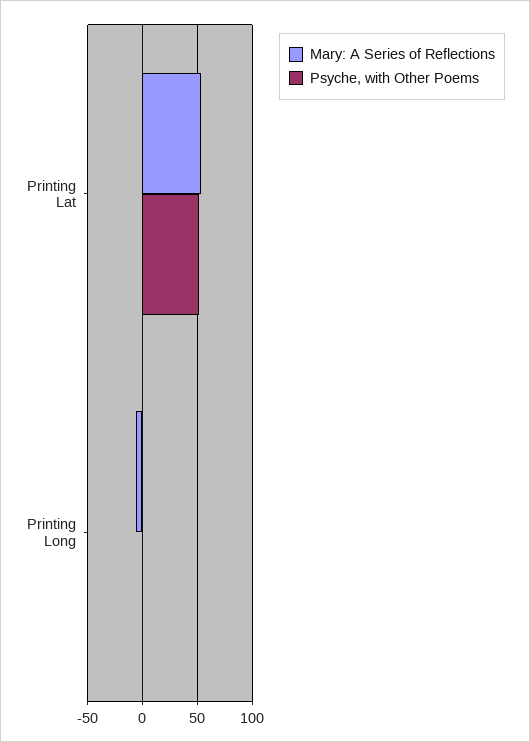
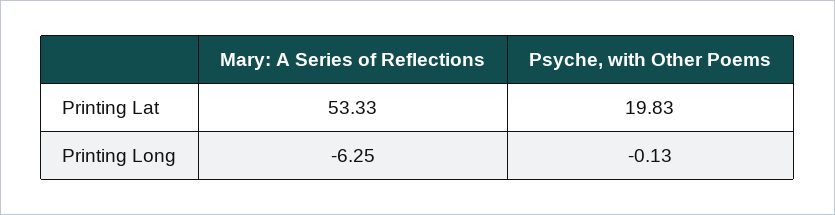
Psyche, with Other Poems, Printing Lat: 50 -> 19.83

